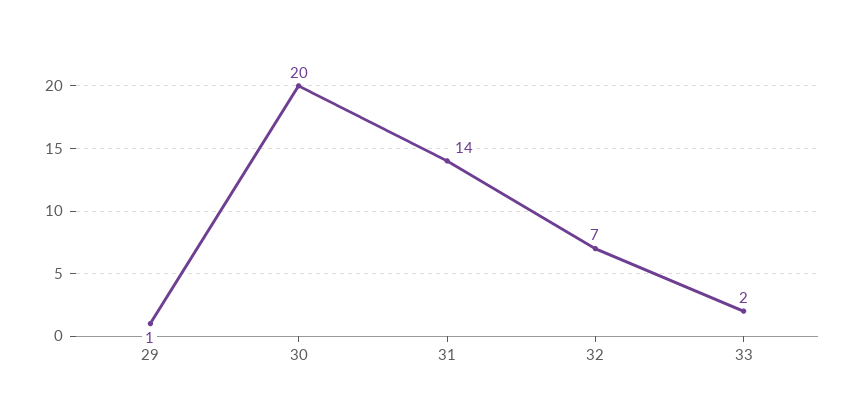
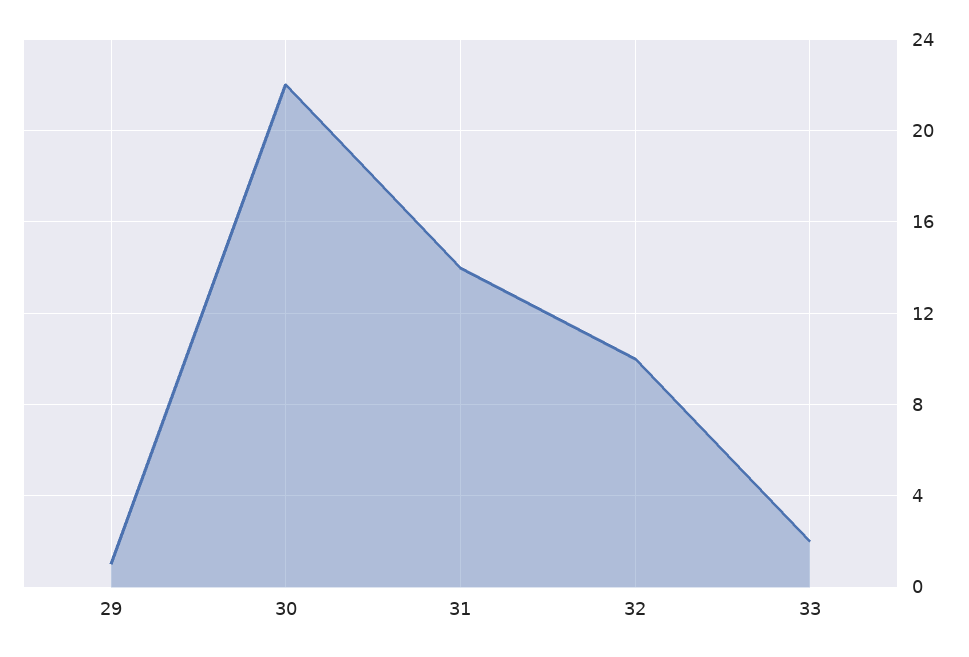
30: 20 -> 22
32: 7 -> 10

